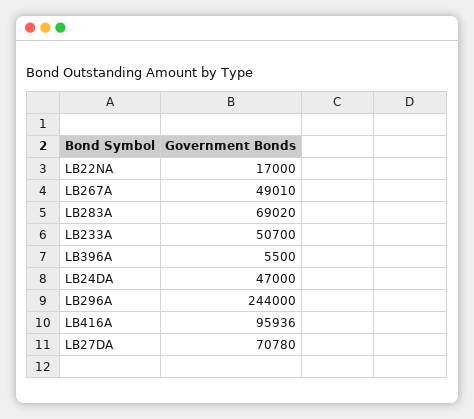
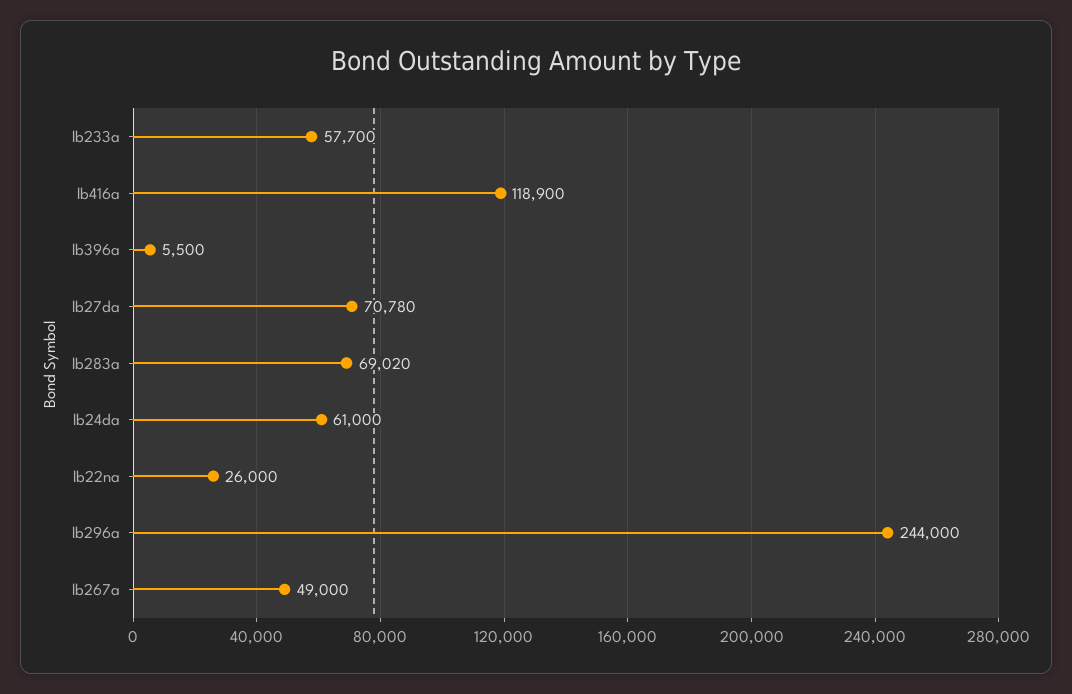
LB22NA: 17000 -> 26000
LB267A: 49010 -> 49000
LB233A: 50700 -> 57700
LB24DA: 47000 -> 61000
LB416A: 95936 -> 118900

